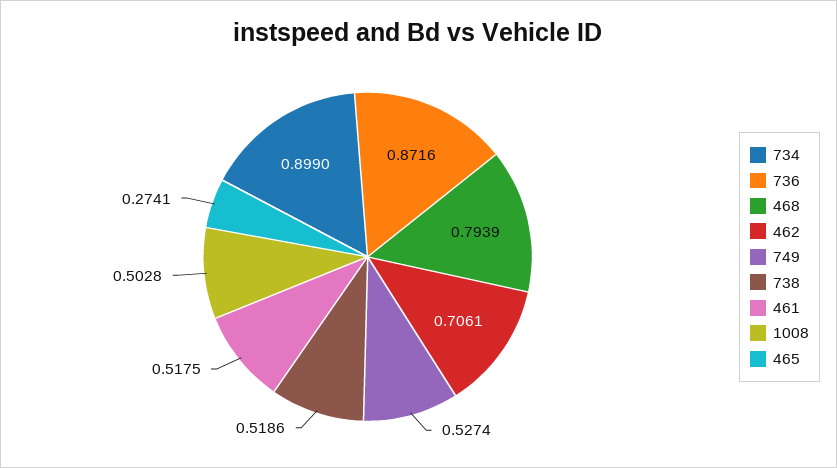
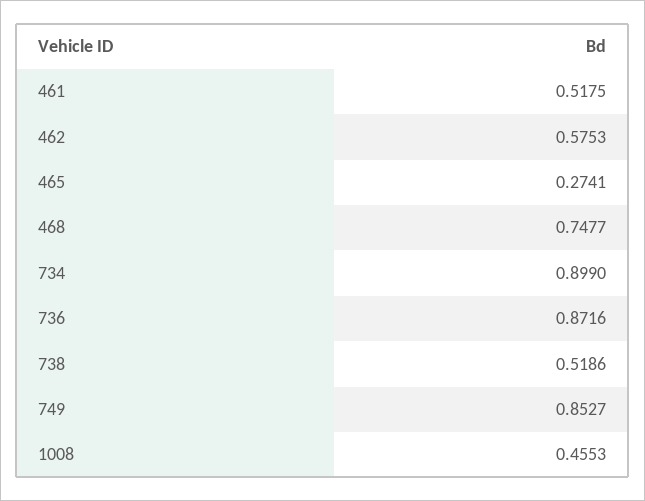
468: 0.7939 -> 0.7477
462: 0.7061 -> 0.5753
749: 0.5274 -> 0.8527
1008: 0.5028 -> 0.4553

